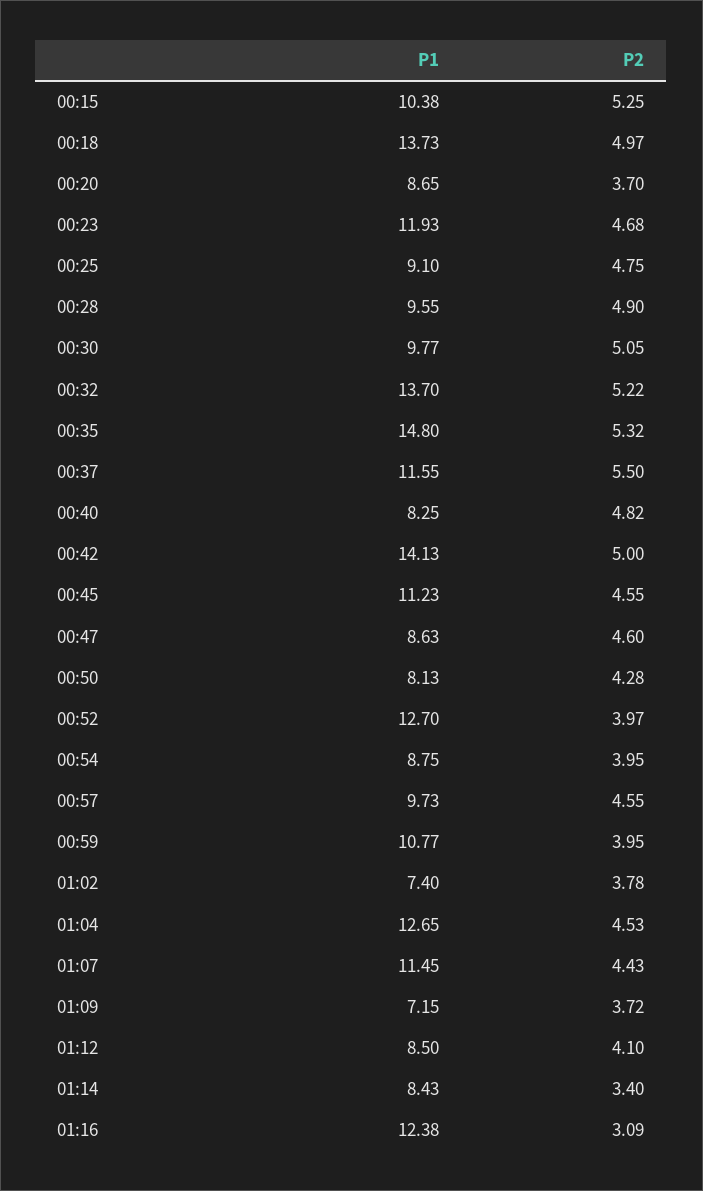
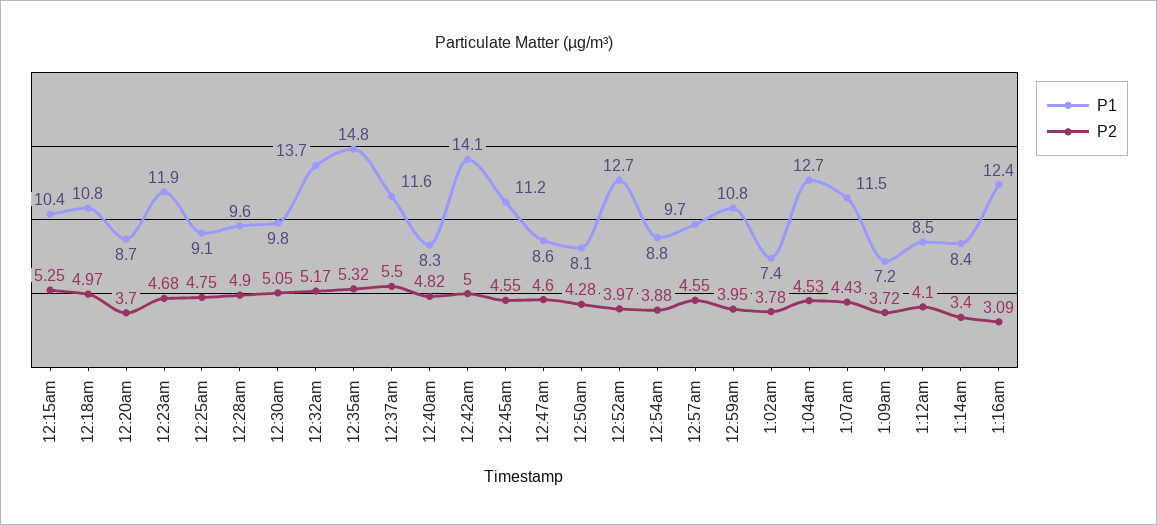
P1, 00:18: 13.73 -> 10.8
P2, 00:32: 5.22 -> 5.17
P2, 00:54: 3.95 -> 3.88

